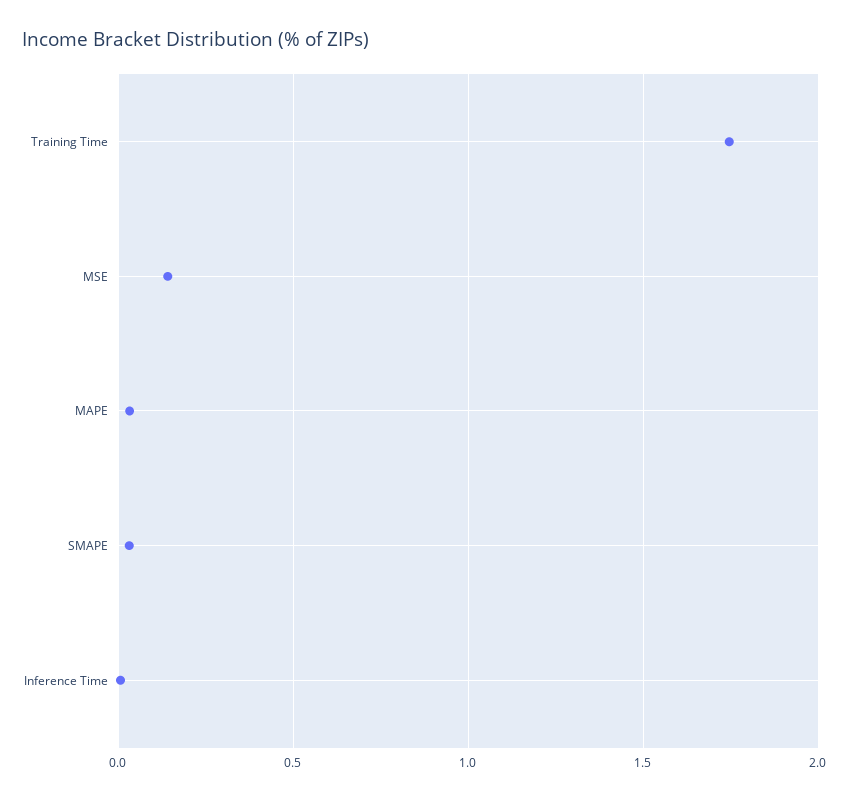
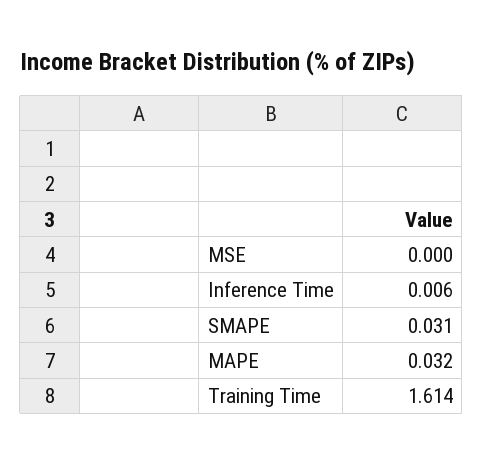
Training Time: 1.75 -> 1.614
MSE: 0.15 -> 0

